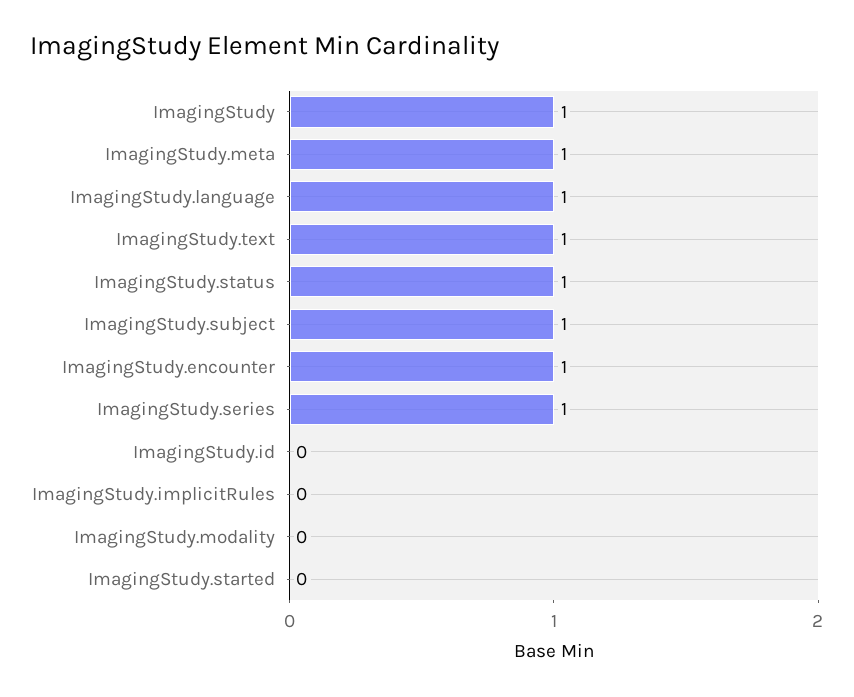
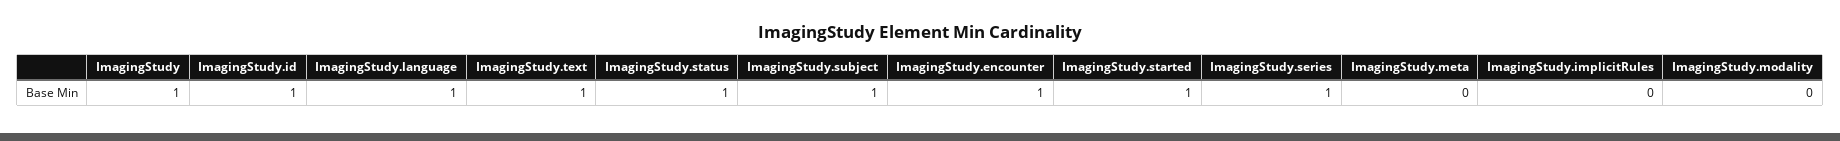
ImagingStudy.meta: 1 -> 0
ImagingStudy.id: 0 -> 1
ImagingStudy.started: 0 -> 1

